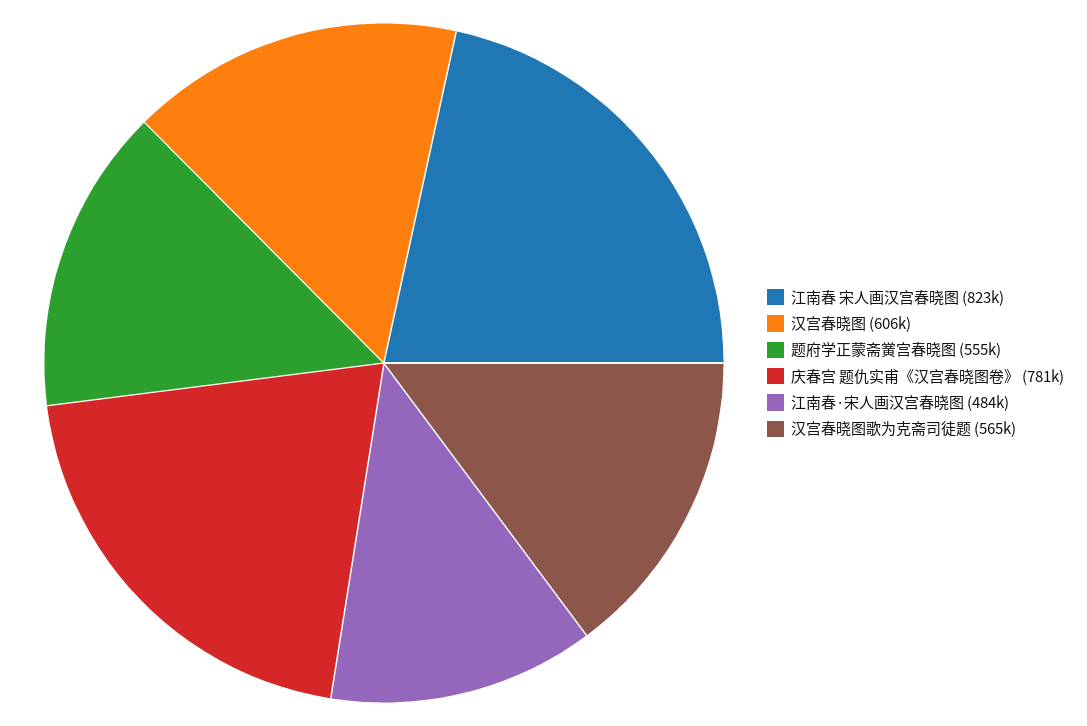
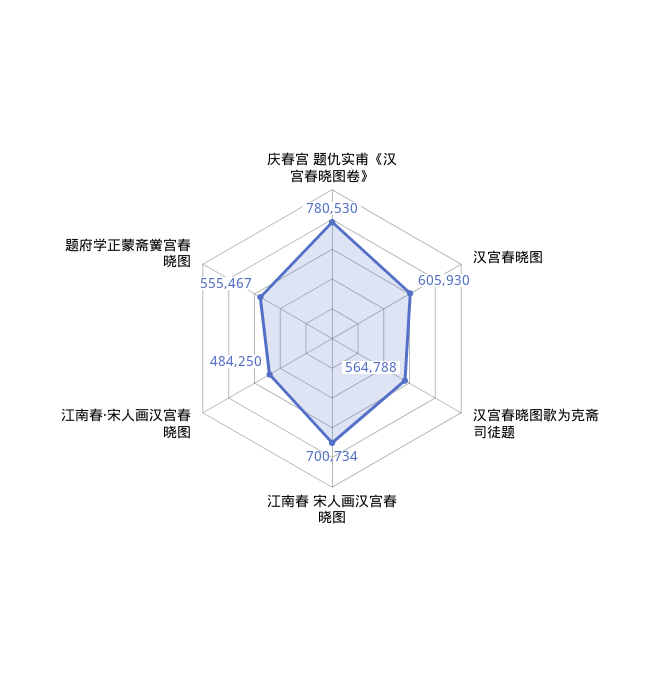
江南春 宋人画汉宫春晓图: 823000 -> 700734

